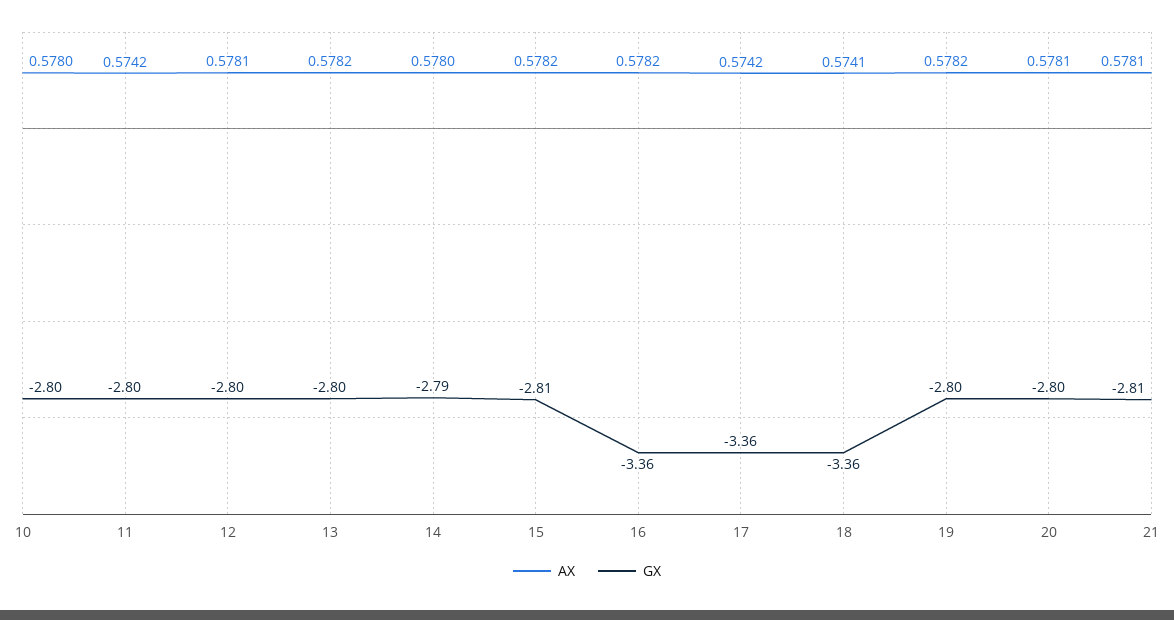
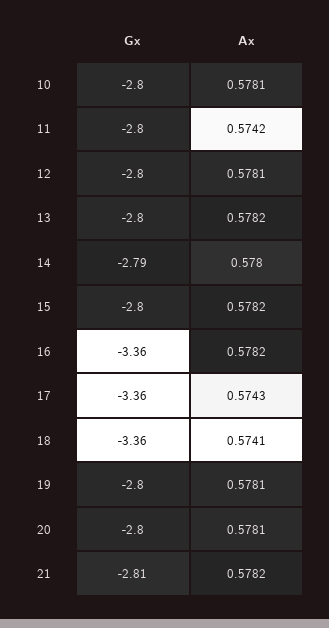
AX, 10: 0.578 -> 0.5781
GX, 15: -2.81 -> -2.8
AX, 17: 0.5742 -> 0.5743
AX, 19: 0.5782 -> 0.5781
AX, 21: 0.5781 -> 0.5782

